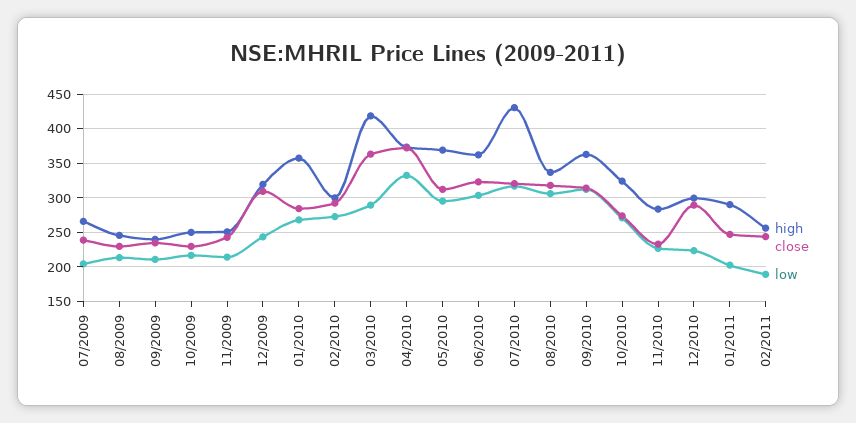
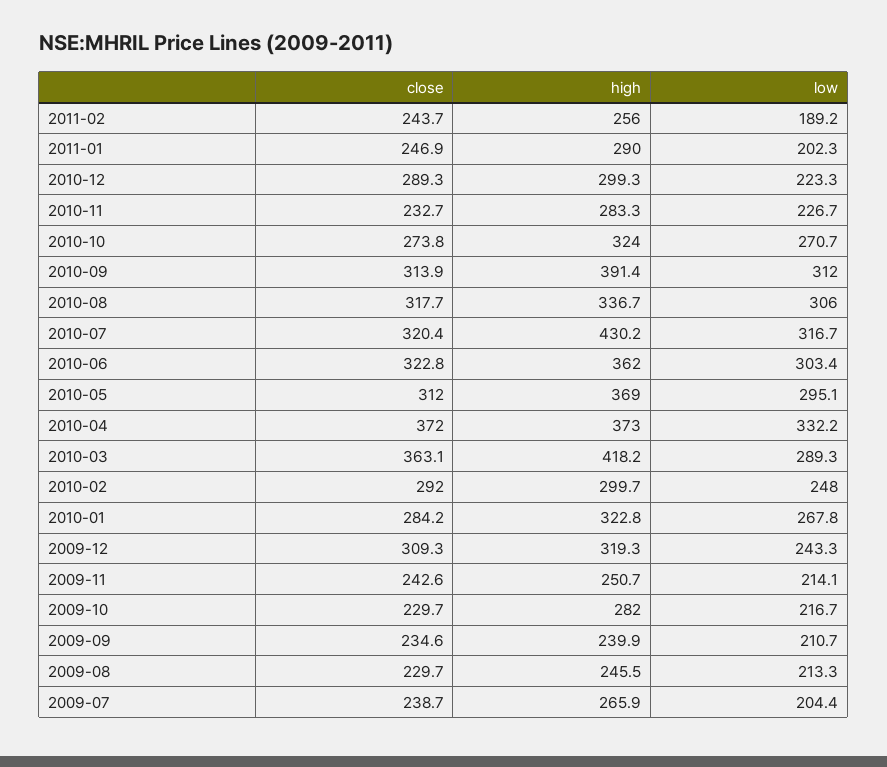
high, 10/2009: 250 -> 282
high, 01/2010: 360 -> 322.8
low, 02/2010: 270 -> 248
high, 09/2010: 360 -> 391.4

